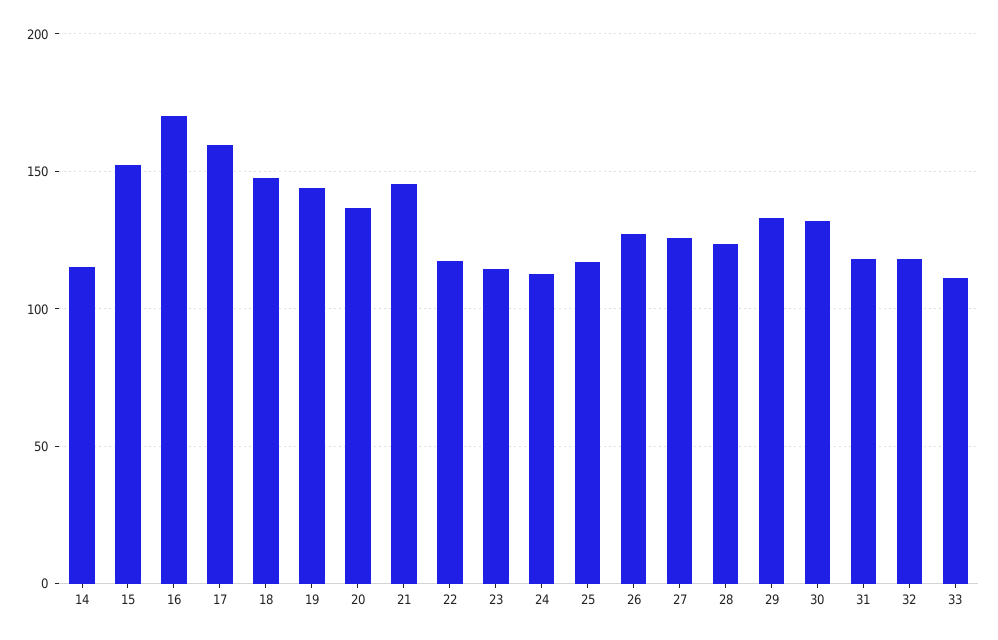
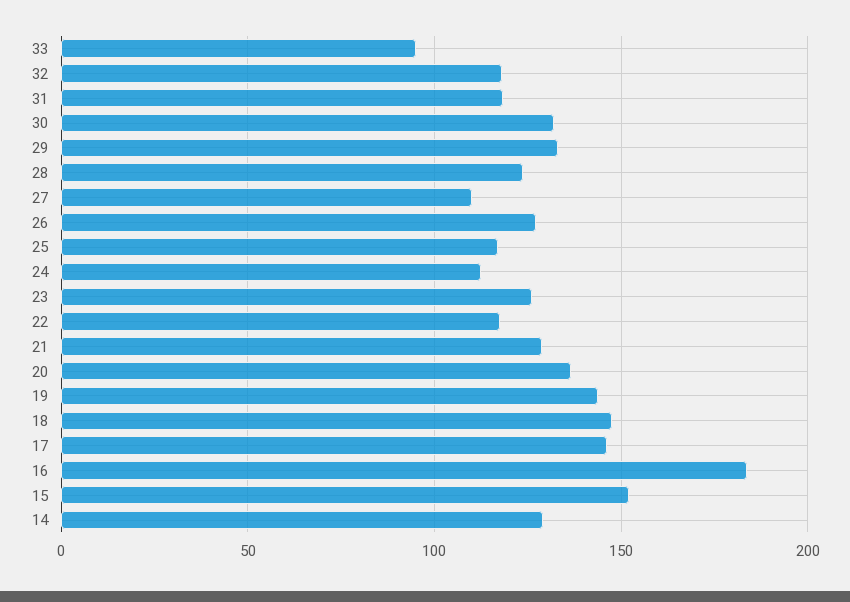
14: 115 -> 130
16: 170 -> 185
17: 160 -> 145
21: 145 -> 130
23: 115 -> 125
27: 125 -> 110
33: 110 -> 95

